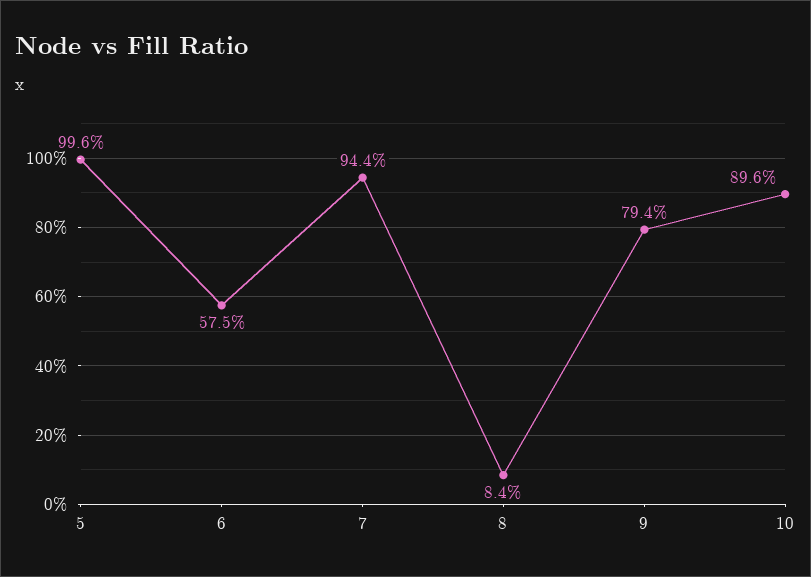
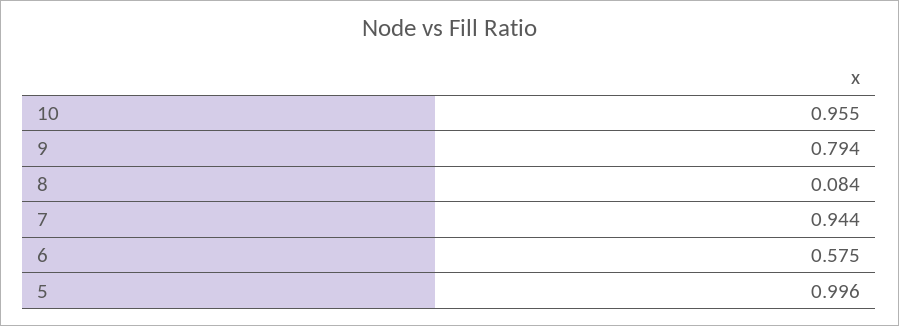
10: 0.896 -> 0.955

